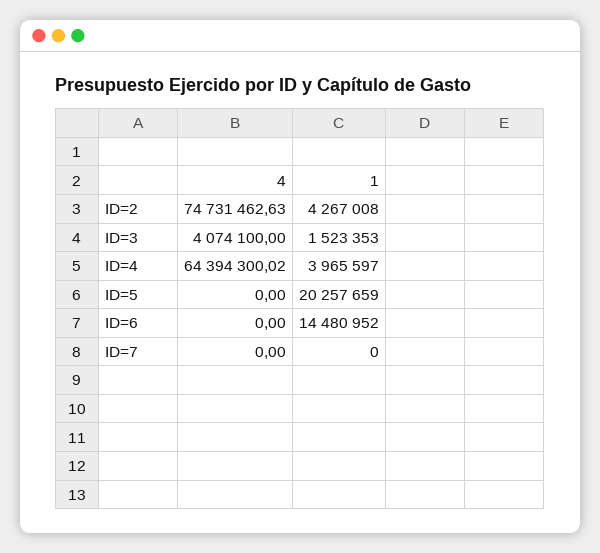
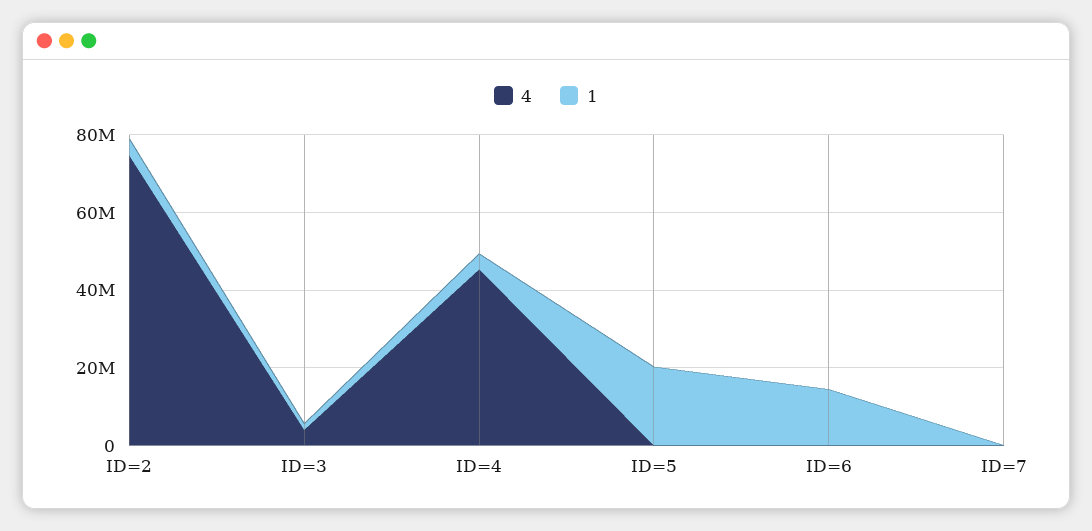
4, ID=4: 64394300.02 -> 45000000

